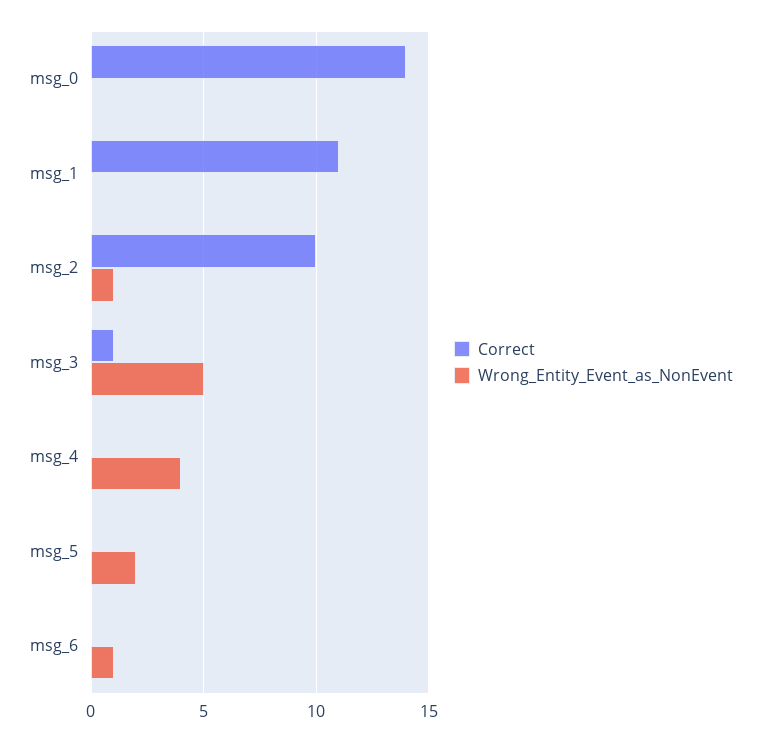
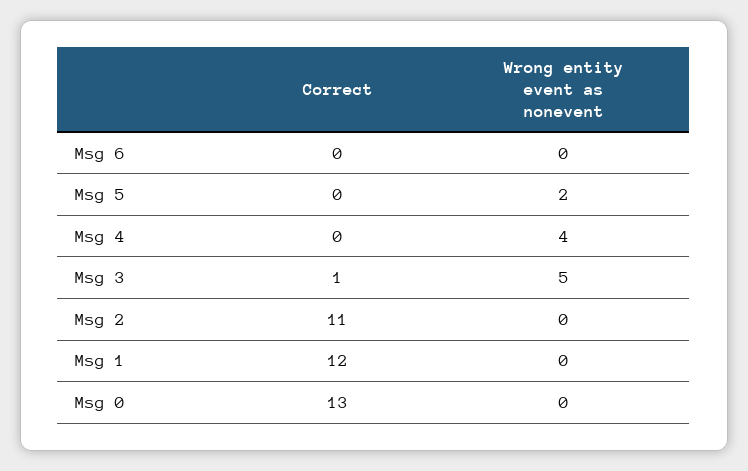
Correct, msg_0: 14 -> 13
Correct, msg_1: 11 -> 12
Correct, msg_2: 10 -> 11
Wrong_Entity_Event_as_NonEvent, msg_2: 1 -> 0
Wrong_Entity_Event_as_NonEvent, msg_6: 1 -> 0

